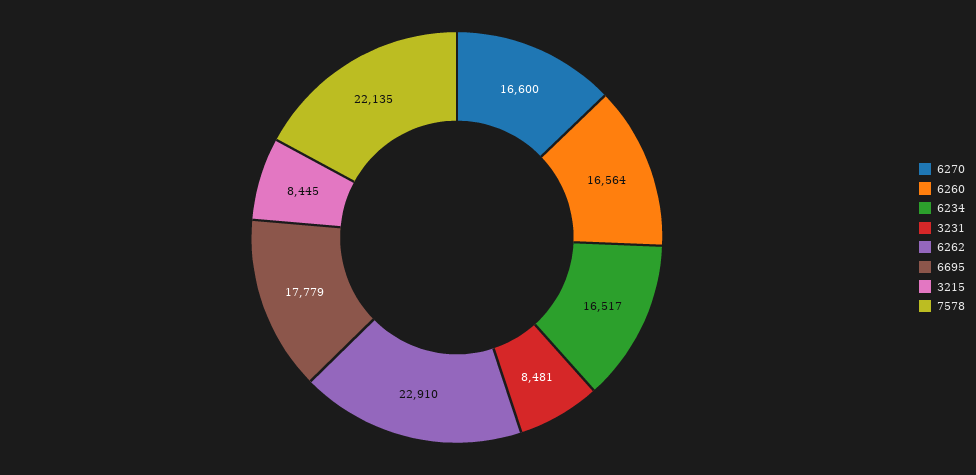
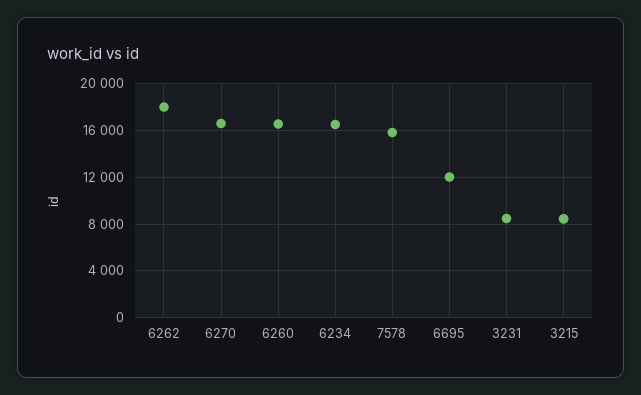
6262: 22910 -> 18000
6695: 17779 -> 12000
7578: 22135 -> 16000

